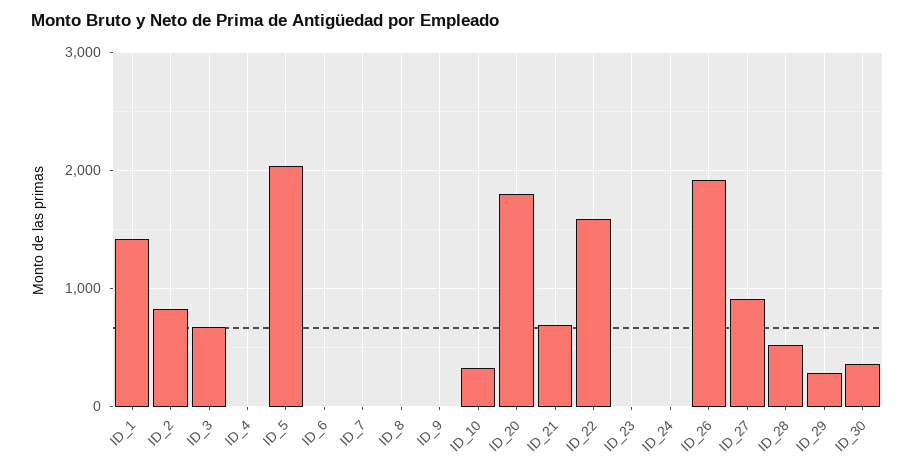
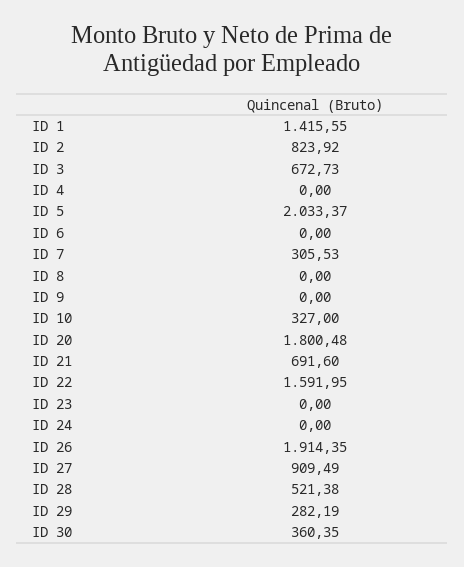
ID_7: 0 -> 305.53

